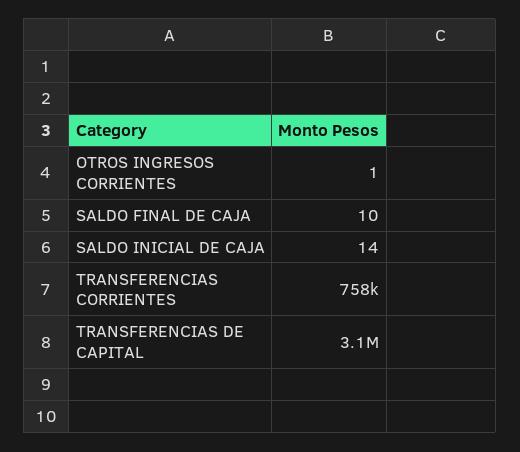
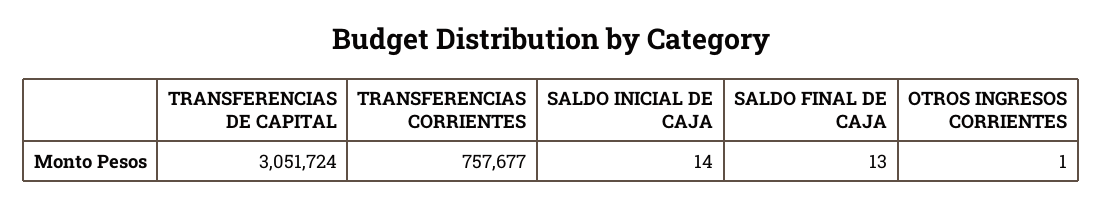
SALDO FINAL DE CAJA: 10 -> 13

